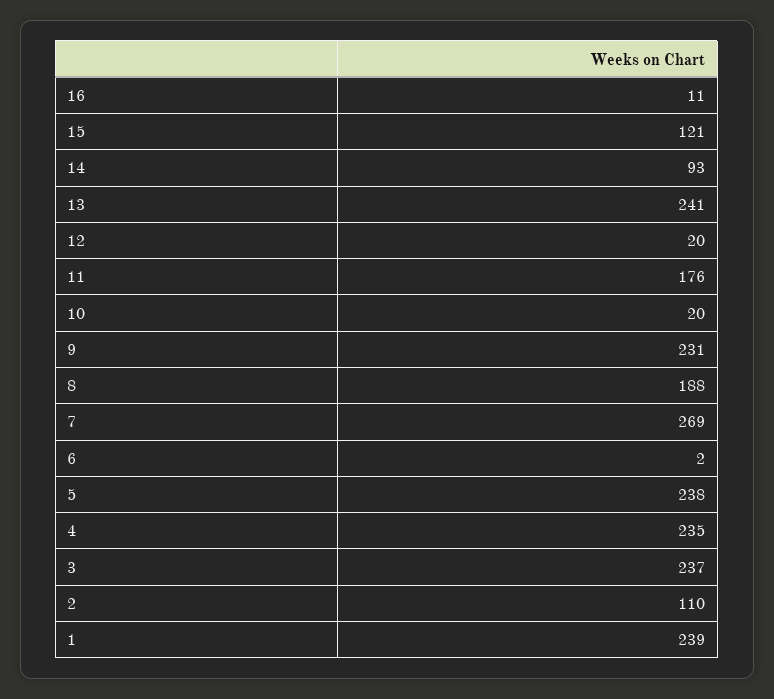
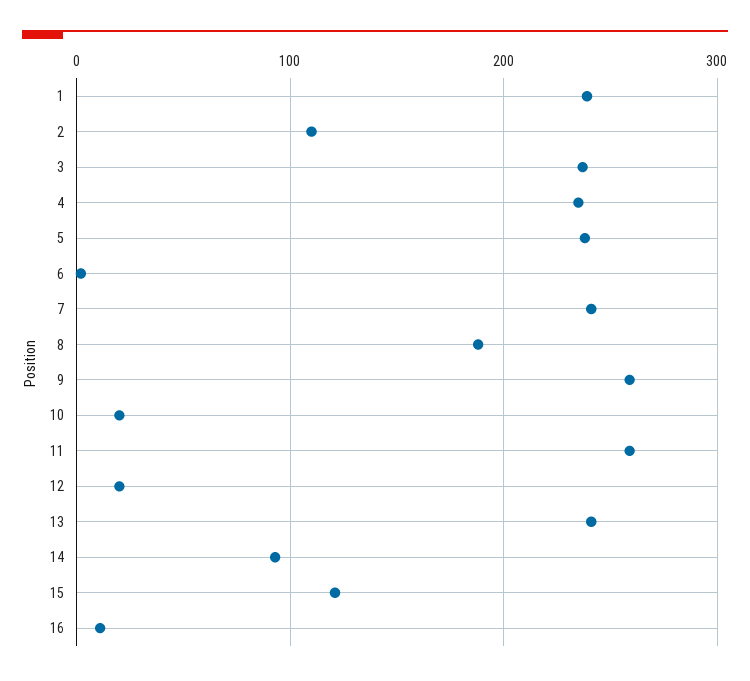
11: 176 -> 260
9: 231 -> 260
7: 269 -> 240

